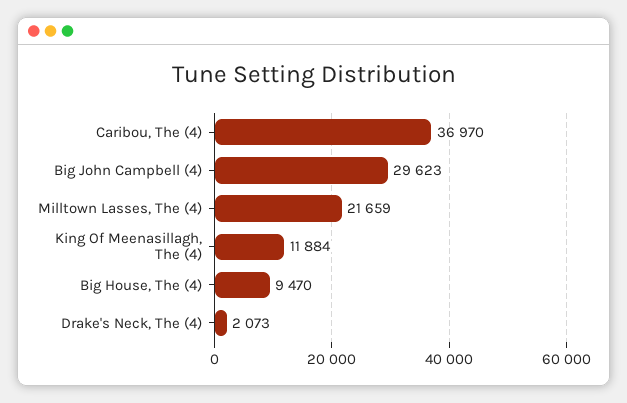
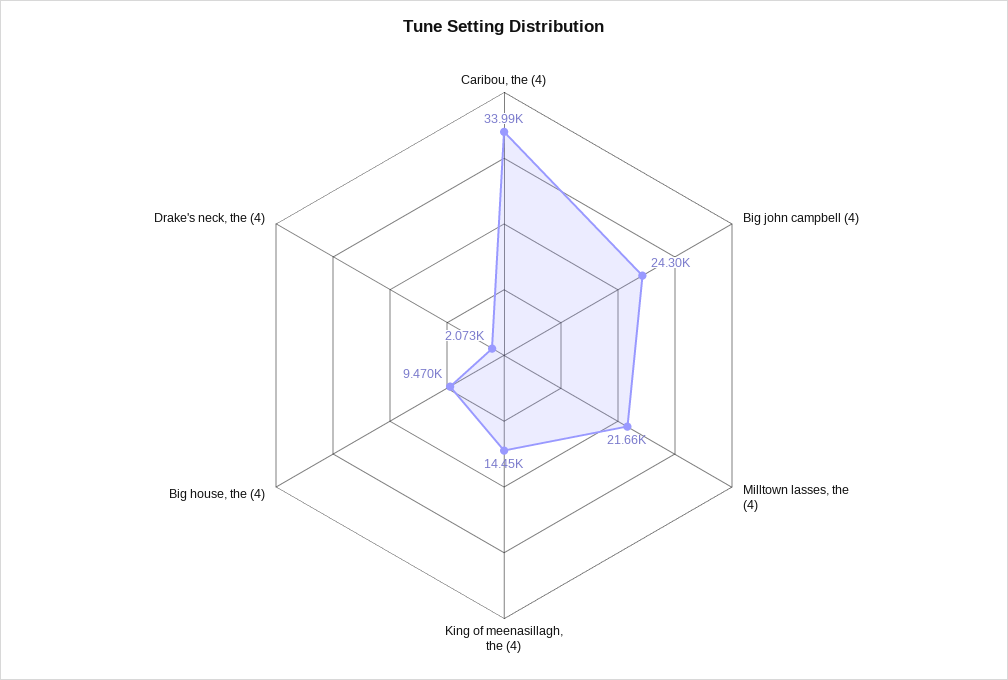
Caribou, The (4): 36970 -> 33990
Big John Campbell (4): 29623 -> 24300
King Of Meenasillagh, The (4): 11884 -> 14450

